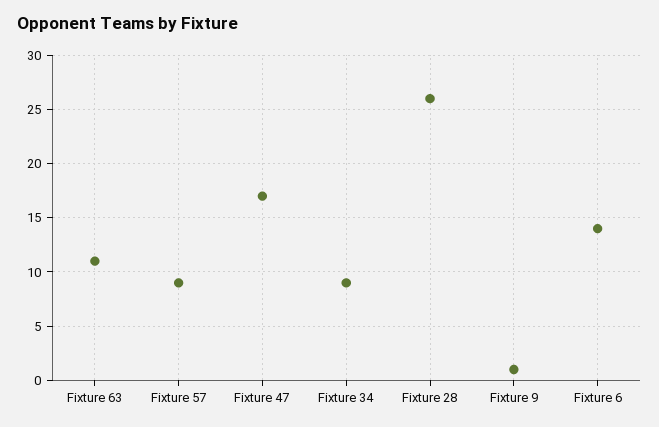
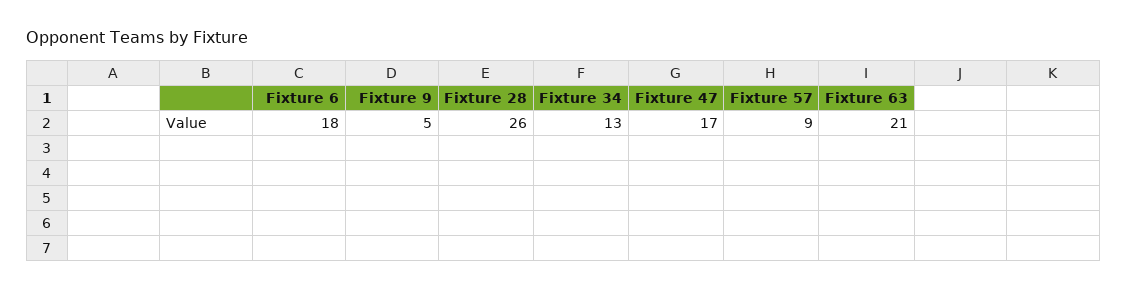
Fixture 63: 11 -> 21
Fixture 34: 9 -> 13
Fixture 9: 1 -> 5
Fixture 6: 14 -> 18

